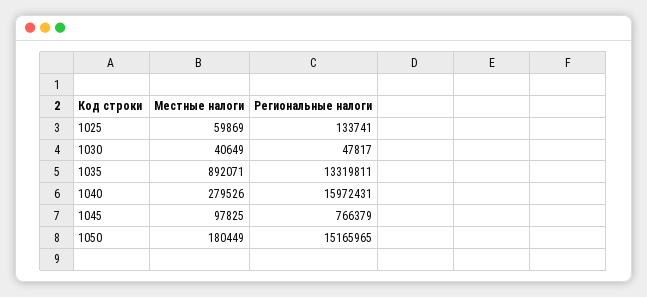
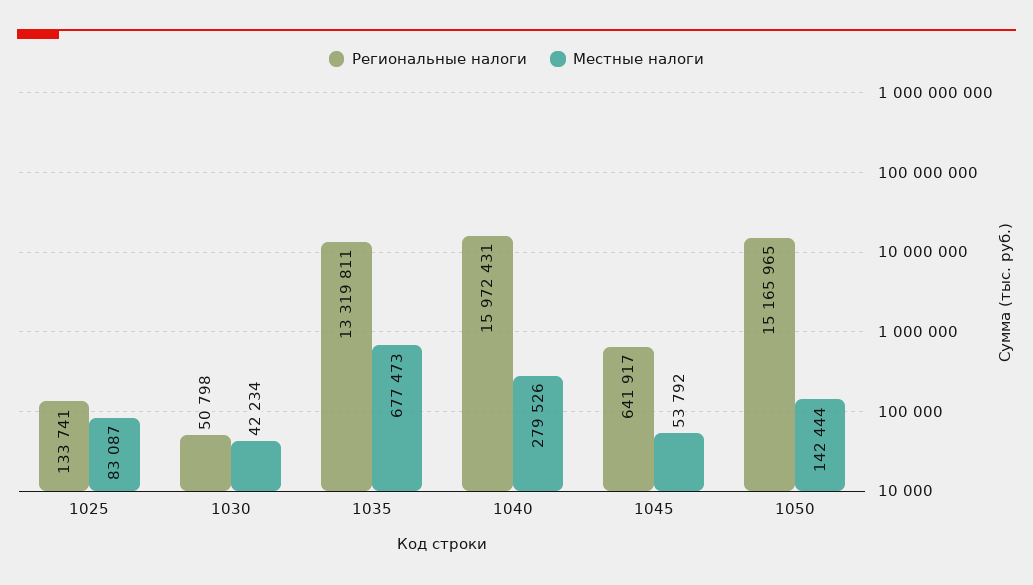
Местные налоги, 1025: 59869 -> 83087
Местные налоги, 1030: 40649 -> 42234
Региональные налоги, 1030: 47817 -> 50798
Местные налоги, 1035: 892071 -> 677473
Местные налоги, 1045: 97825 -> 53792
Региональные налоги, 1045: 766379 -> 641917
Местные налоги, 1050: 180449 -> 142444

